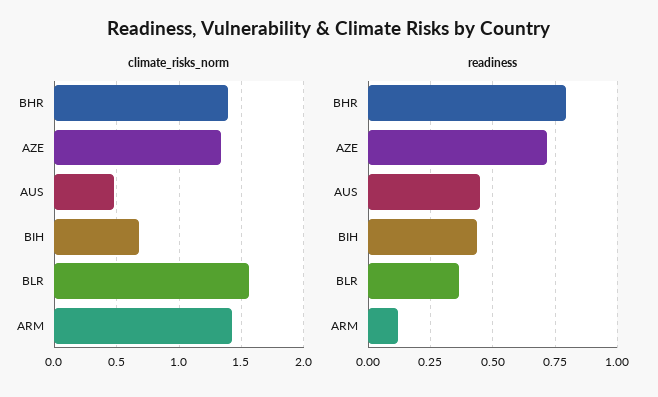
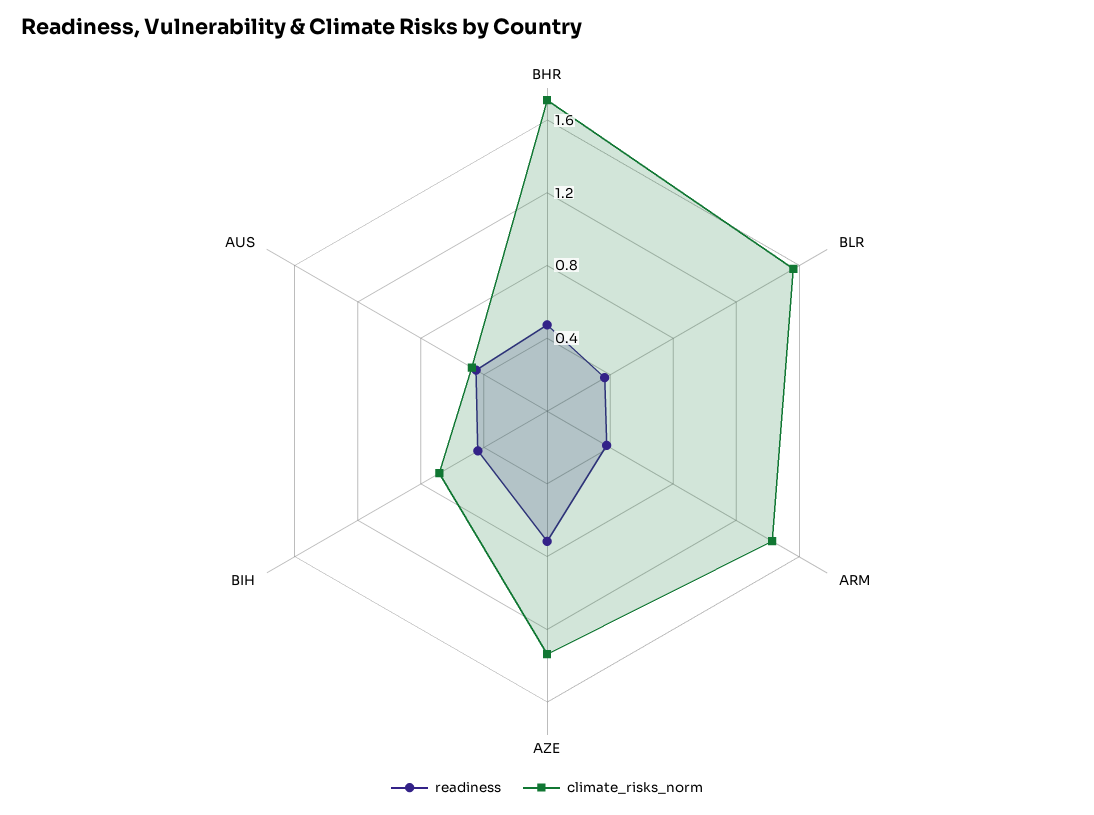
climate_risks_norm, BHR: 1.4 -> 1.7
readiness, BHR: 0.8 -> 0.5
readiness, ARM: 0.125 -> 0.4

